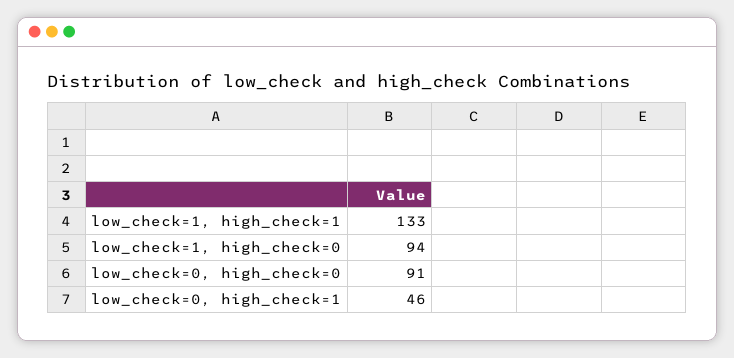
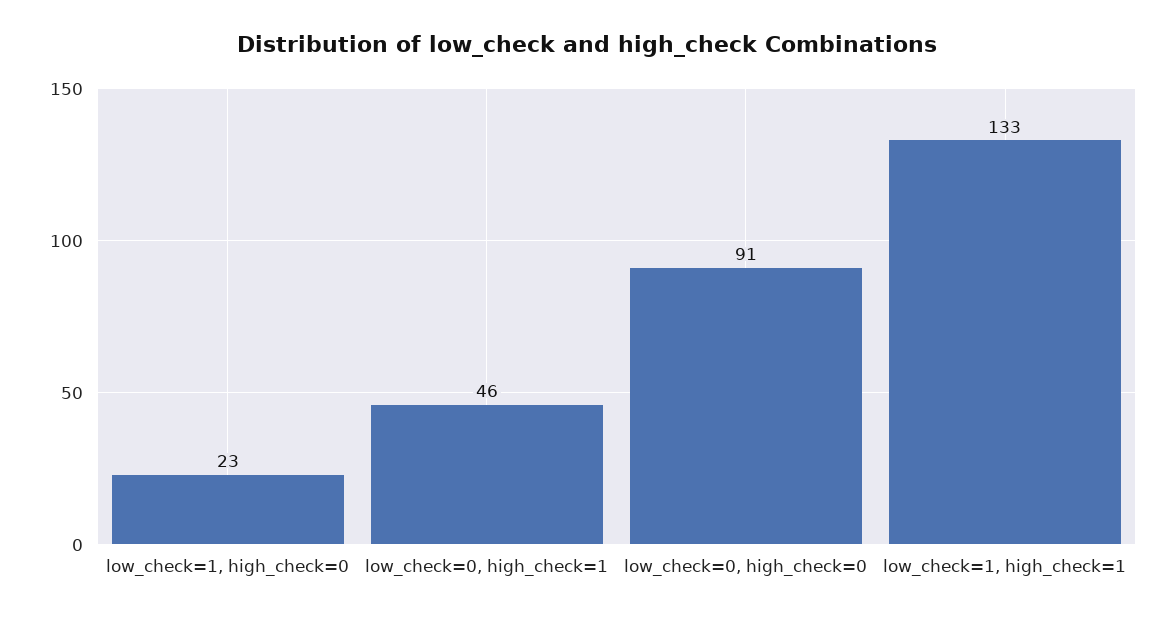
low_check=1, high_check=0: 94 -> 23

